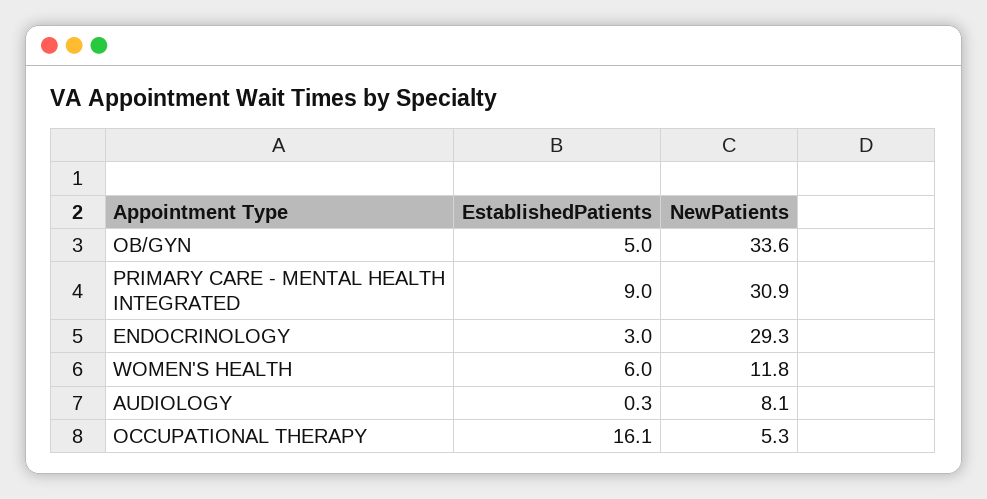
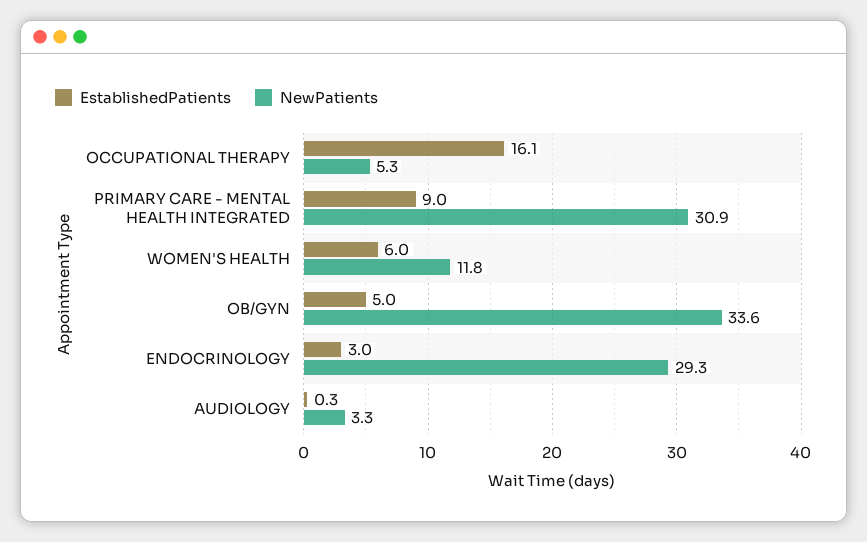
NewPatients, AUDIOLOGY: 8.1 -> 3.3

